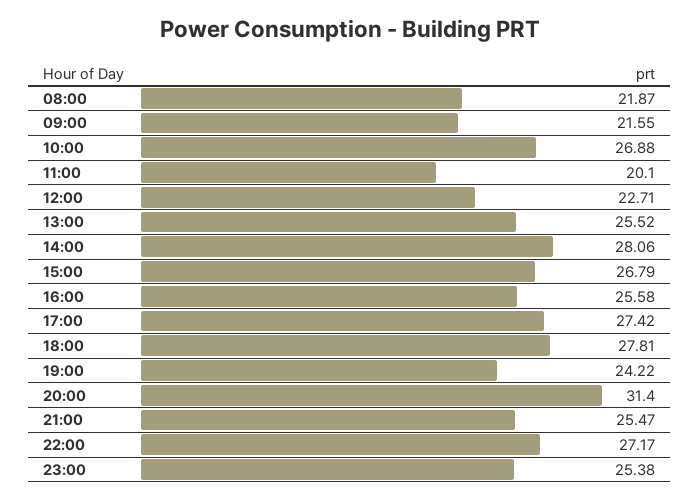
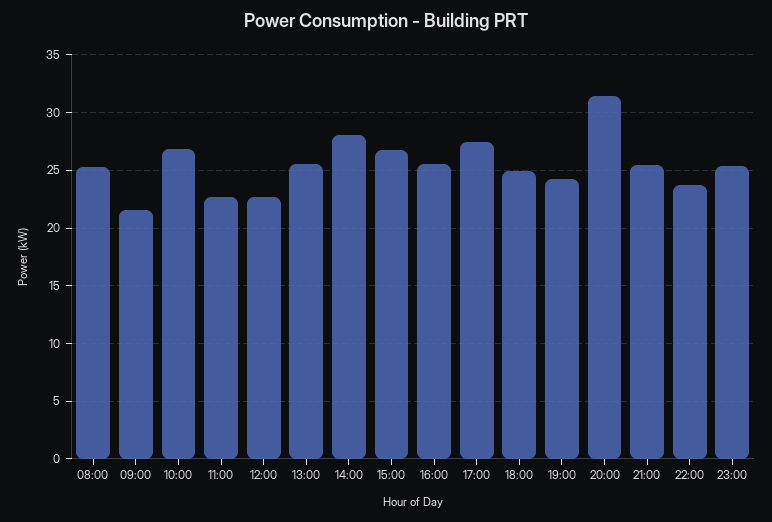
08:00: 21.87 -> 25
11:00: 20.1 -> 23
18:00: 27.81 -> 25
22:00: 27.17 -> 24

